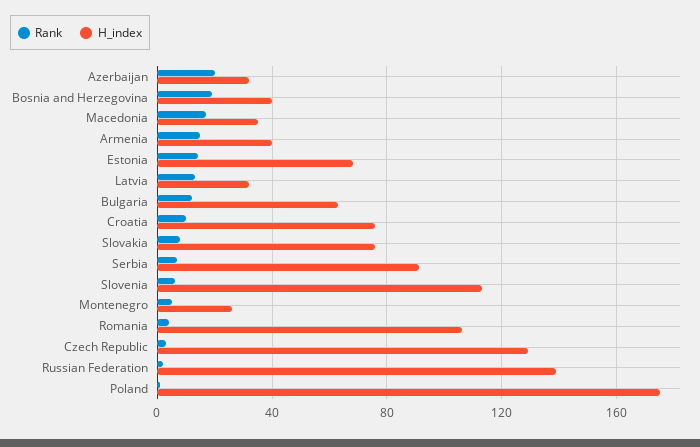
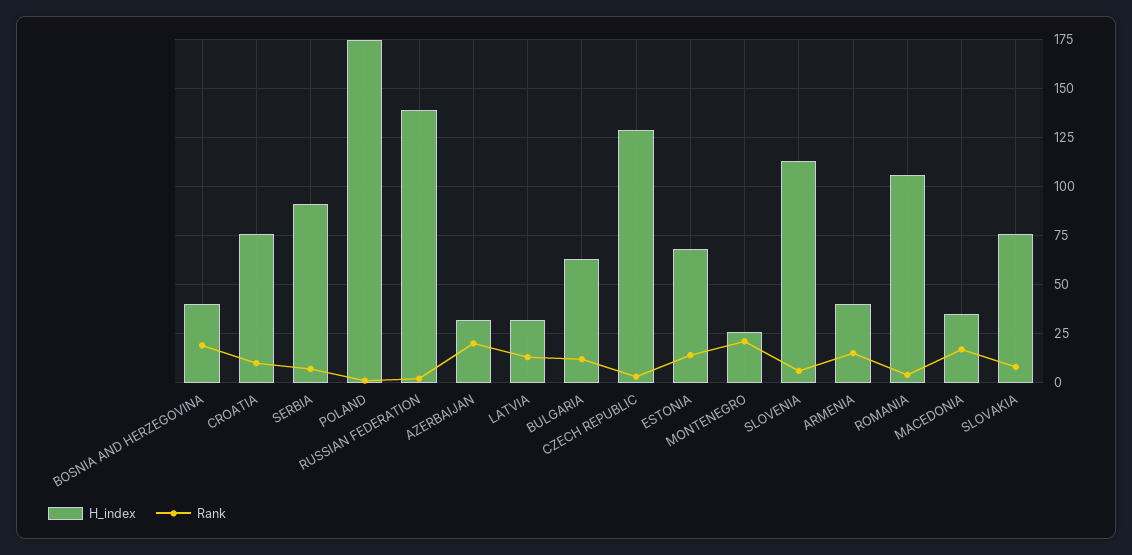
Rank, Montenegro: 5 -> 20

